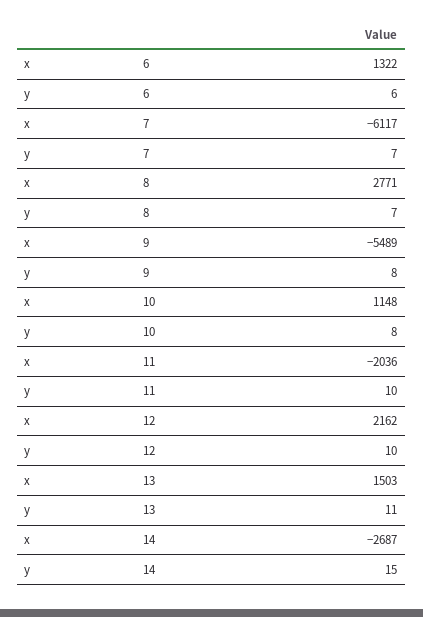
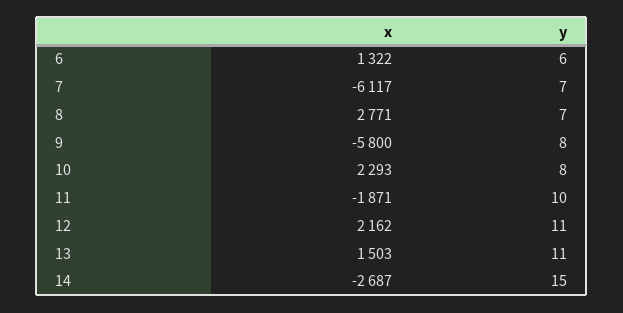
x, 9: -5489 -> -5800
x, 10: 1148 -> 2293
x, 11: -2036 -> -1871
y, 12: 10 -> 11

